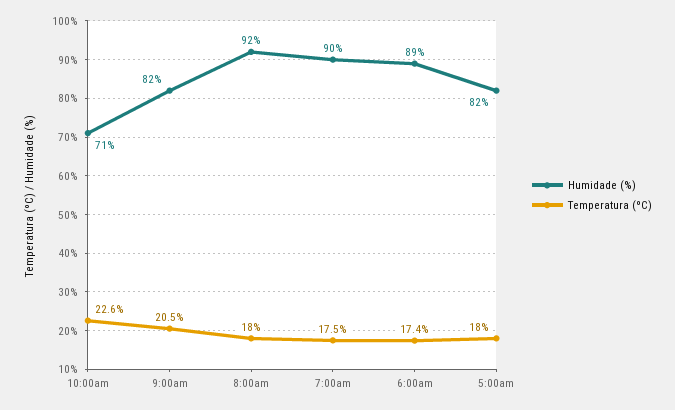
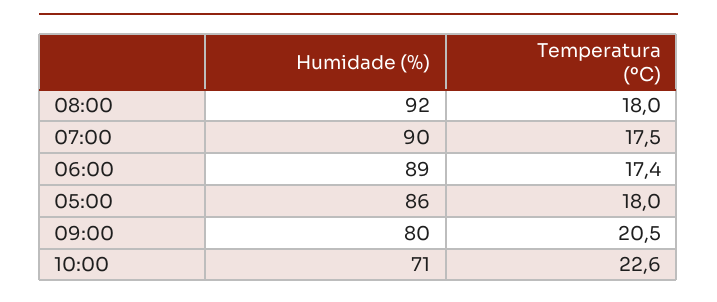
Humidade (%), 9:00am: 82 -> 80
Humidade (%), 5:00am: 82 -> 86

